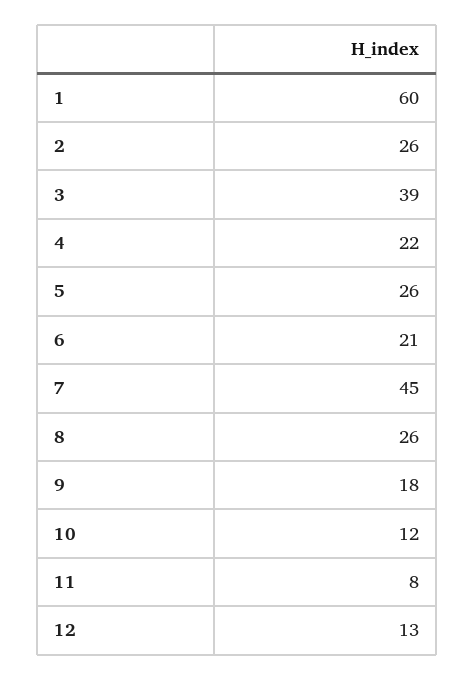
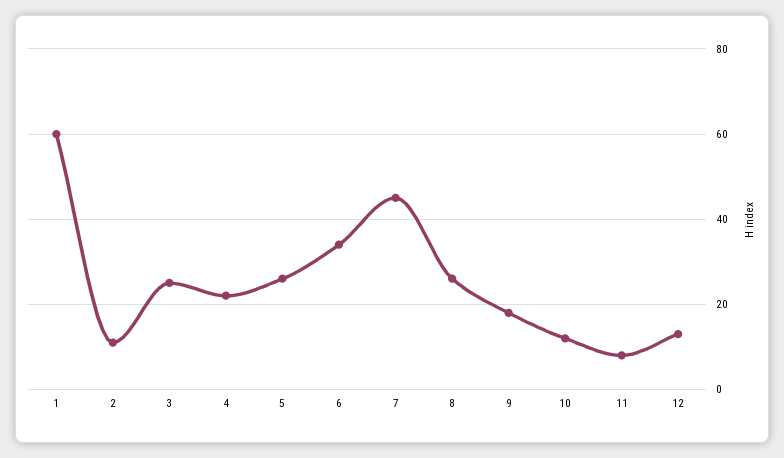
2: 26 -> 10
3: 39 -> 25
6: 21 -> 35

